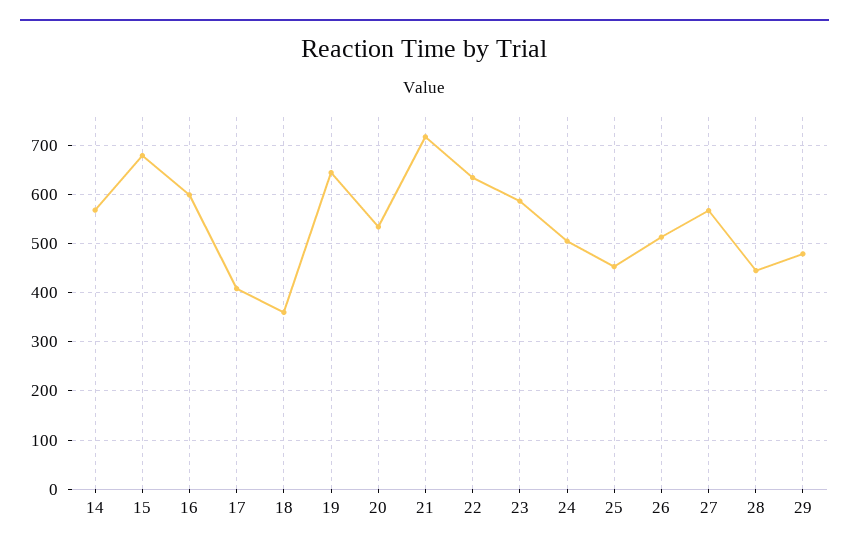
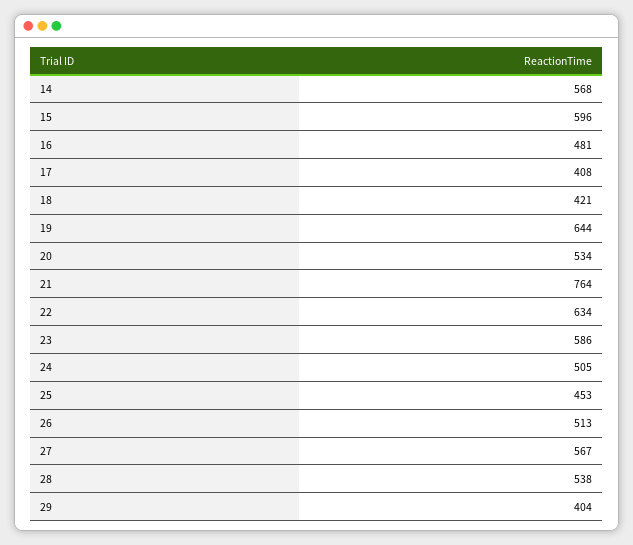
15: 680 -> 596
16: 600 -> 481
18: 360 -> 421
21: 720 -> 764
28: 440 -> 538
29: 480 -> 404

